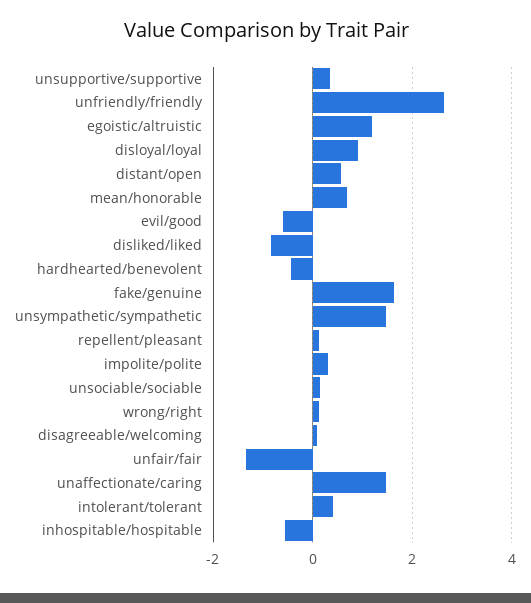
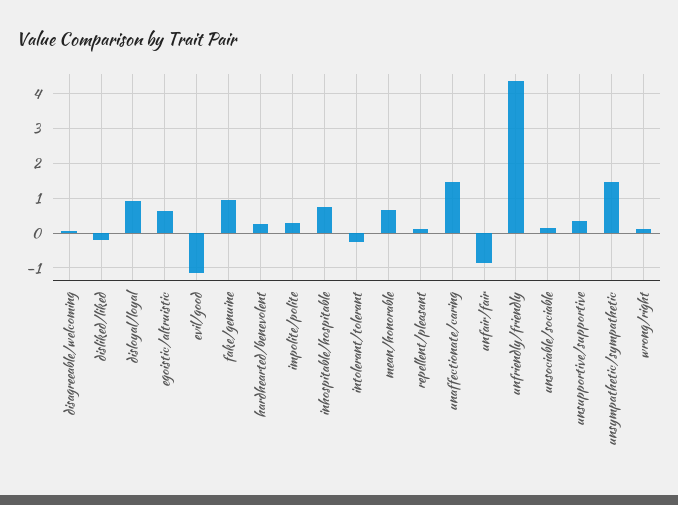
unfriendly/friendly: 2.6 -> 4.4
egoistic/altruistic: 1.2 -> 0.6
distant/open: 0.6 -> none
evil/good: -0.6 -> -1.2
disliked/liked: -0.8 -> -0.2
hardhearted/benevolent: -0.4 -> 0.2
fake/genuine: 1.6 -> 1
unfair/fair: -1.4 -> -0.8
intolerant/tolerant: 0.4 -> -0.2
inhospitable/hospitable: -0.6 -> 0.8

